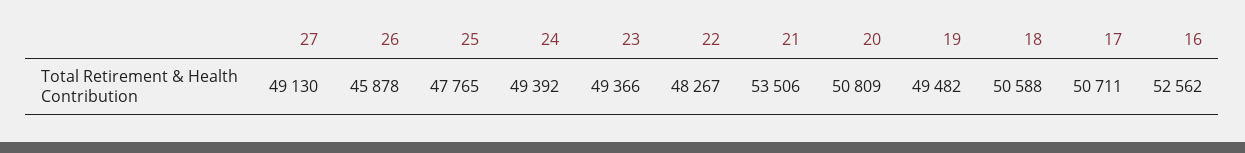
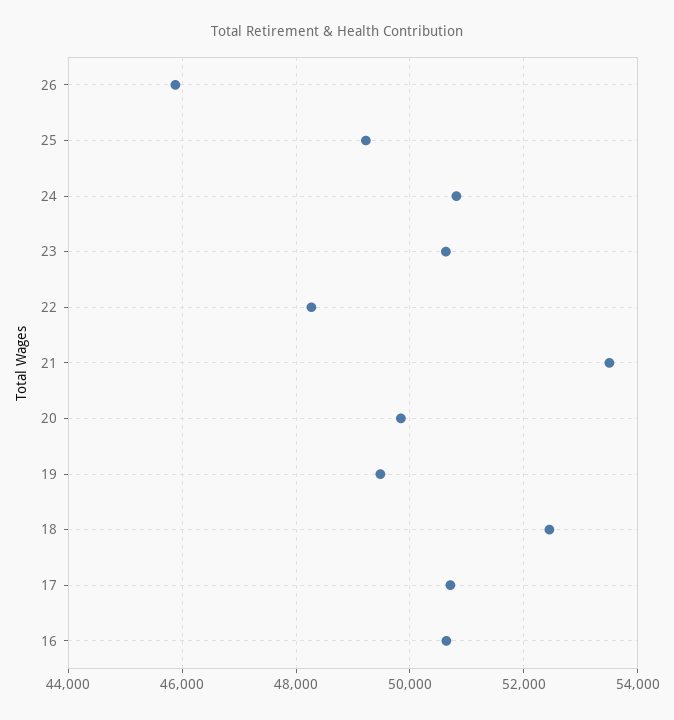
27: 49130 -> none
25: 47765 -> 49200
24: 49392 -> 50800
23: 49366 -> 50600
20: 50809 -> 49800
18: 50588 -> 52400
16: 52562 -> 50600

